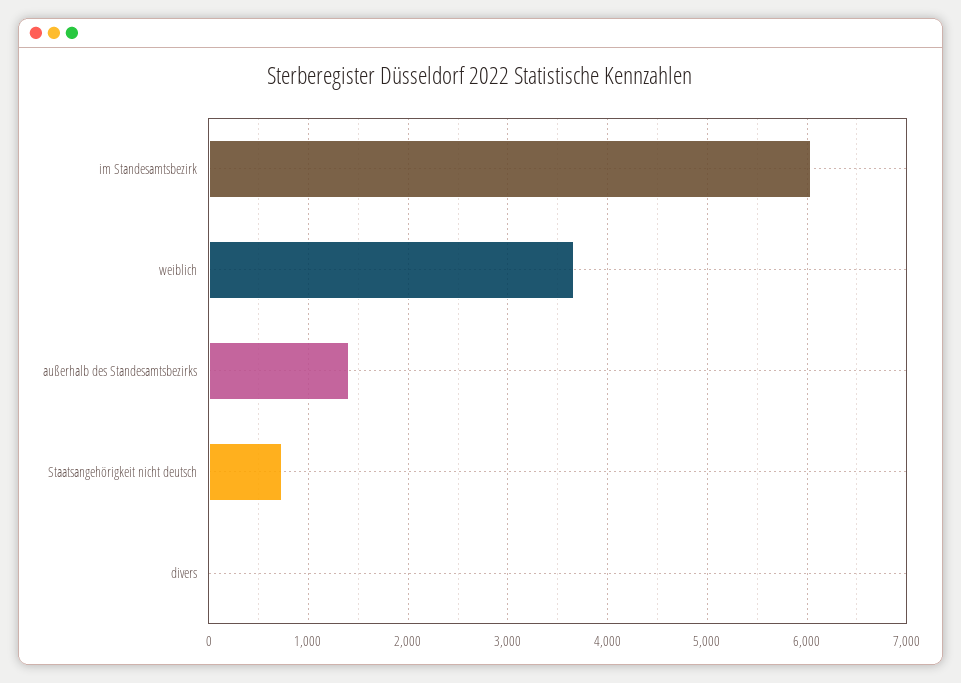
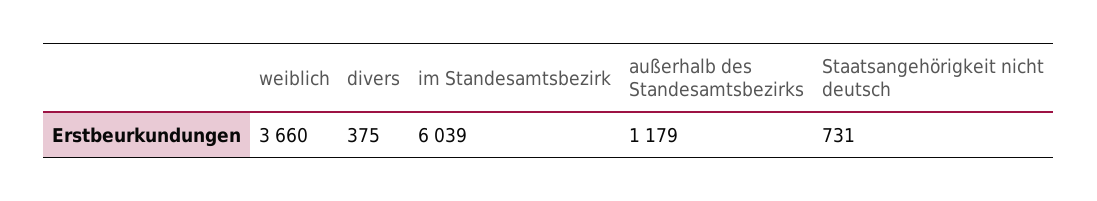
außerhalb des Standesamtsbezirks: 1400 -> 1179
divers: 0 -> 375

